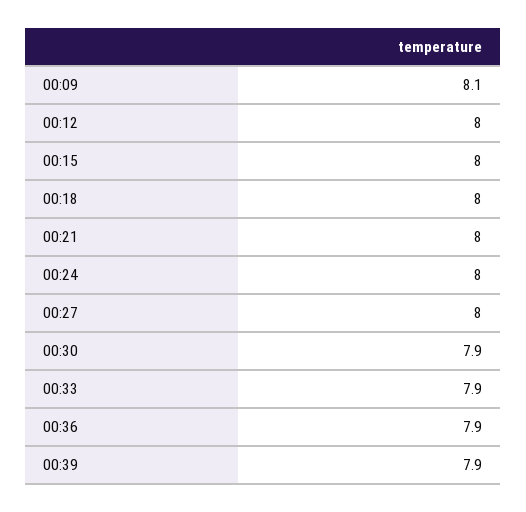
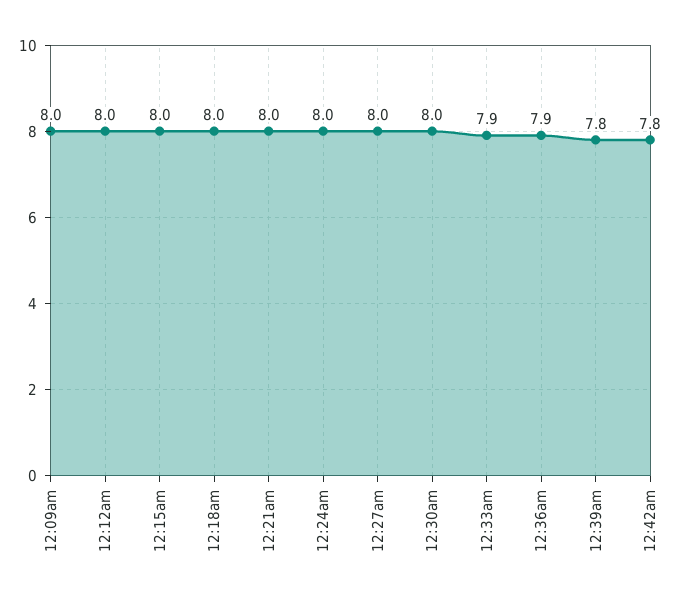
00:09: 8.1 -> 8
00:30: 7.9 -> 8
00:39: 7.9 -> 7.8
12:42am: none -> 7.8

